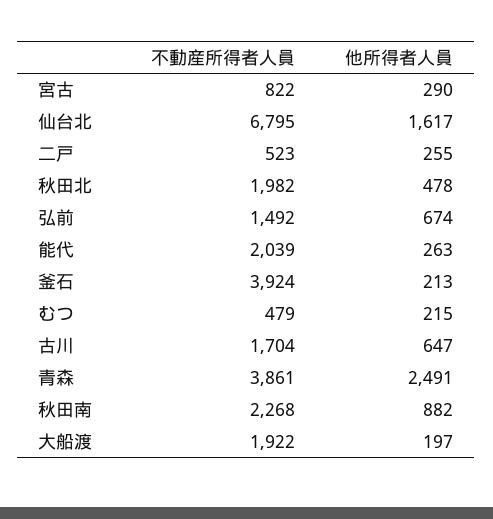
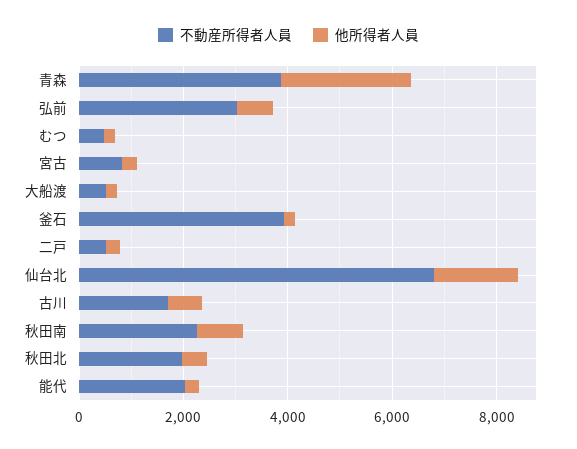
不動産所得者人員, 弘前: 1492 -> 3000
不動産所得者人員, 大船渡: 1922 -> 500

